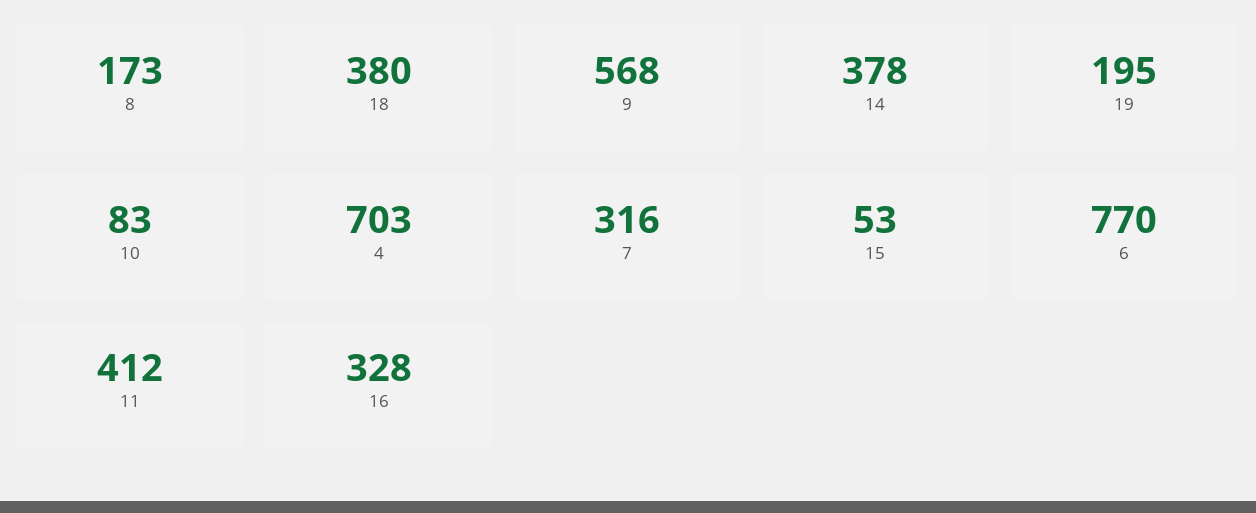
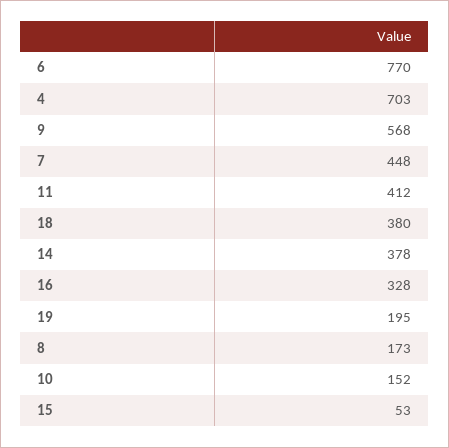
10: 83 -> 152
7: 316 -> 448

